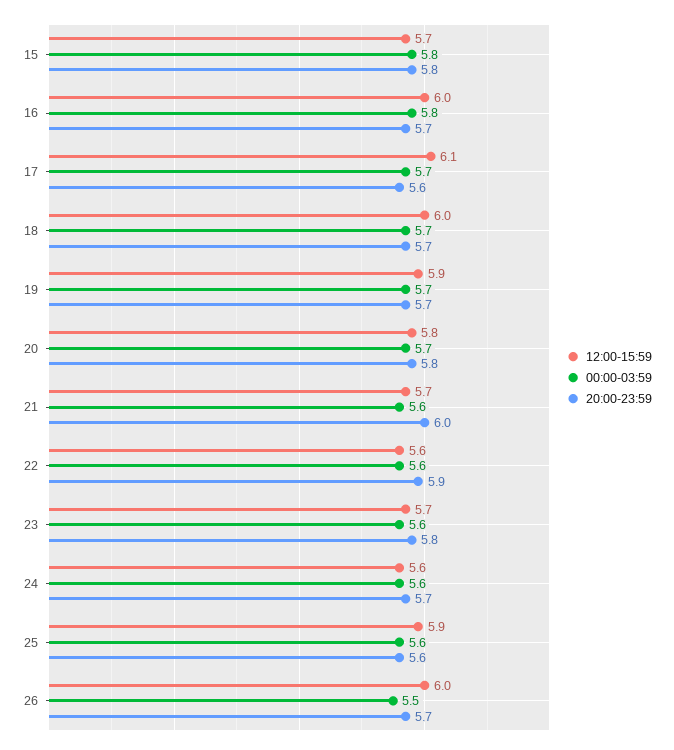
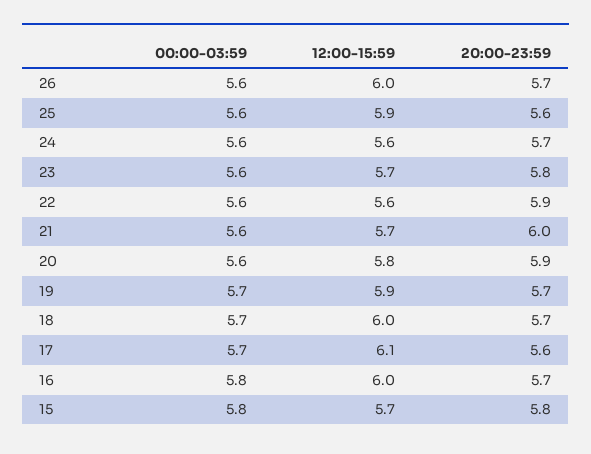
00:00-03:59, 20: 5.7 -> 5.6
20:00-23:59, 20: 5.8 -> 5.9
00:00-03:59, 26: 5.5 -> 5.6

